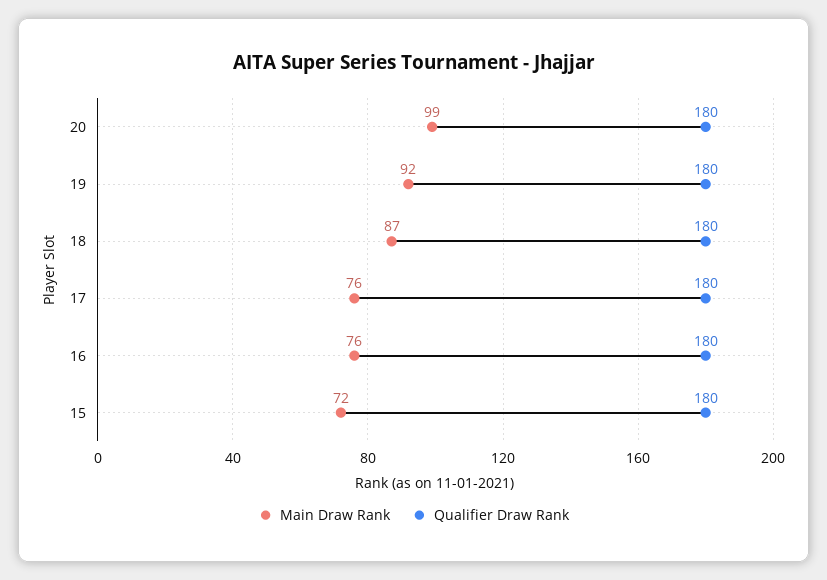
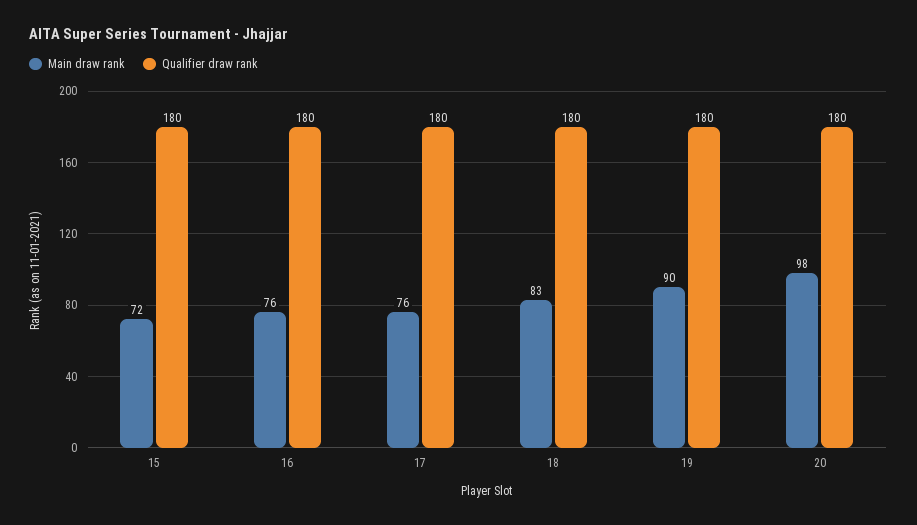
Main Draw Rank, 20: 99 -> 98
Main Draw Rank, 19: 92 -> 90
Main Draw Rank, 18: 87 -> 83

